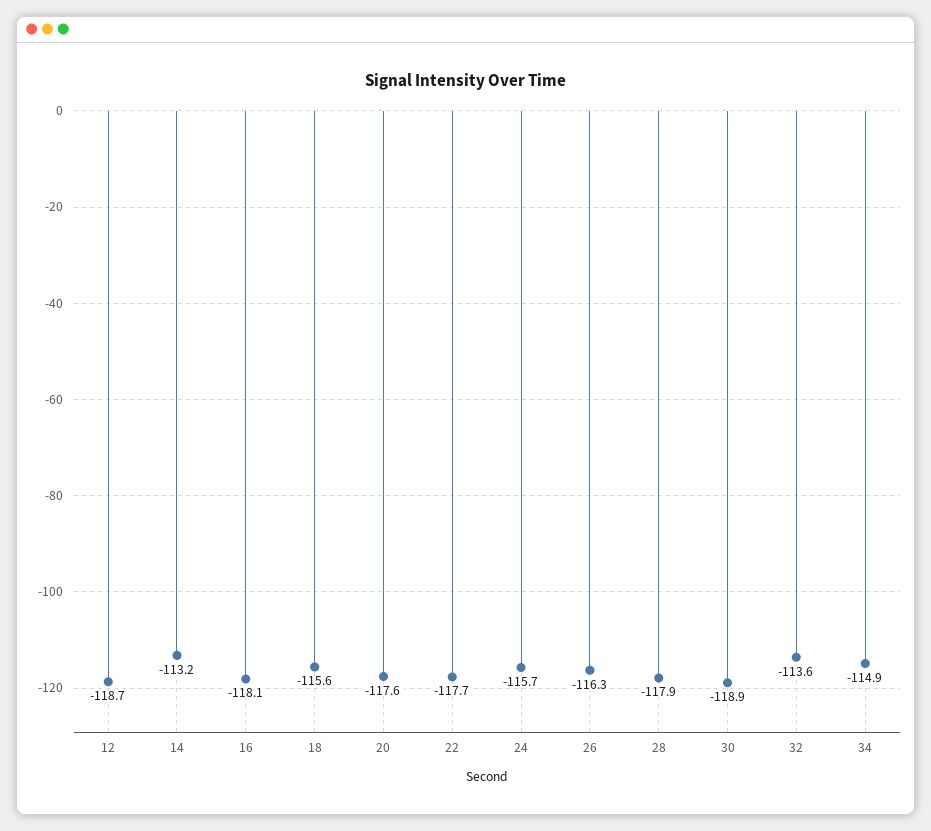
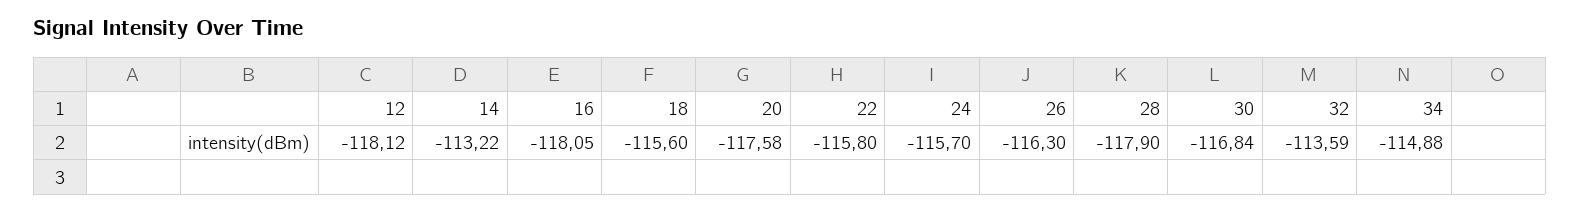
12: -118.7 -> -118.12
22: -117.7 -> -115.8
30: -118.9 -> -116.84

